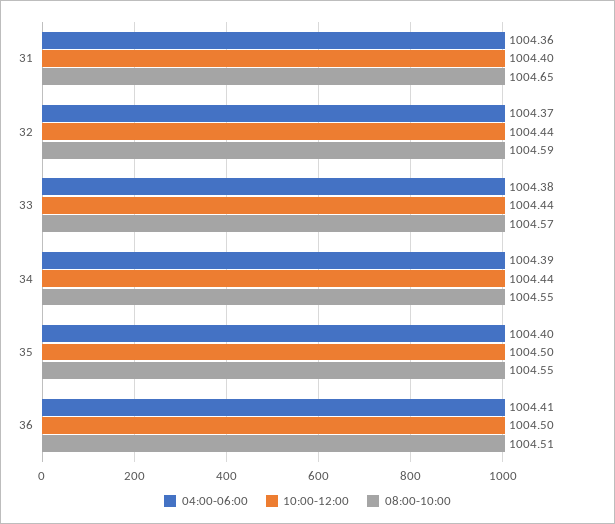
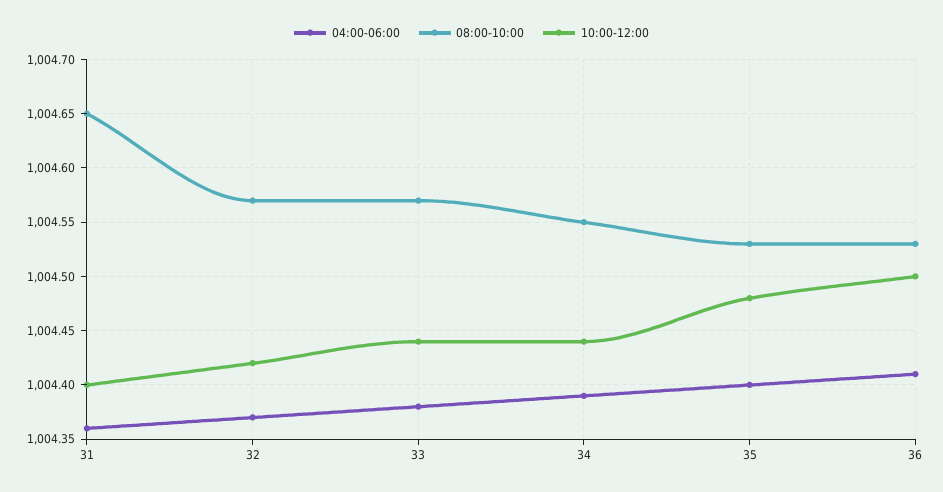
10:00-12:00, 32: 1004.44 -> 1004.42
08:00-10:00, 32: 1004.59 -> 1004.57
10:00-12:00, 35: 1004.5 -> 1004.48
08:00-10:00, 35: 1004.55 -> 1004.53
08:00-10:00, 36: 1004.51 -> 1004.53

